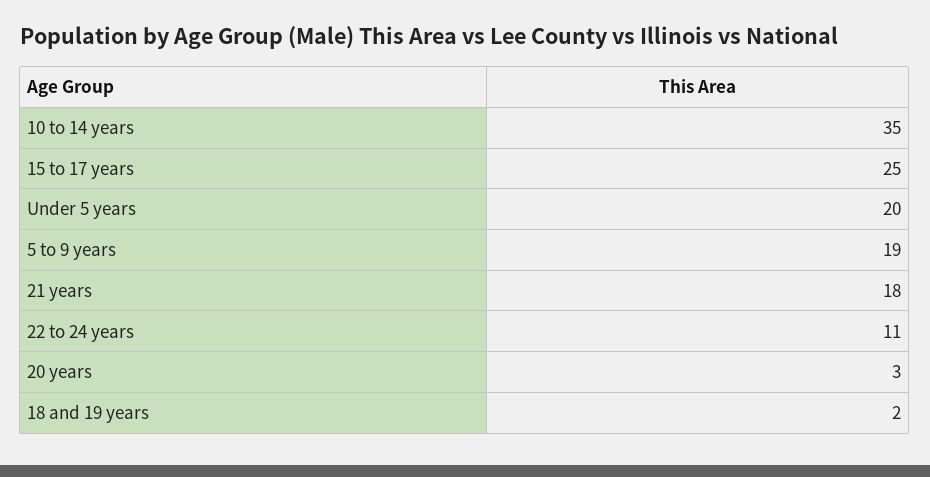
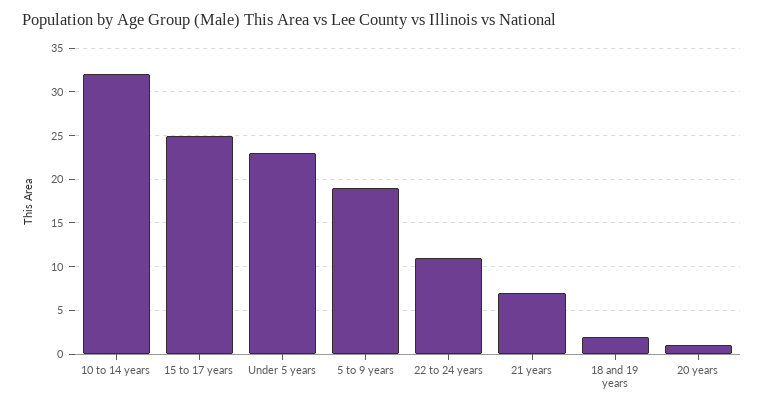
10 to 14 years: 35 -> 32
Under 5 years: 20 -> 23
21 years: 18 -> 7
20 years: 3 -> 1

